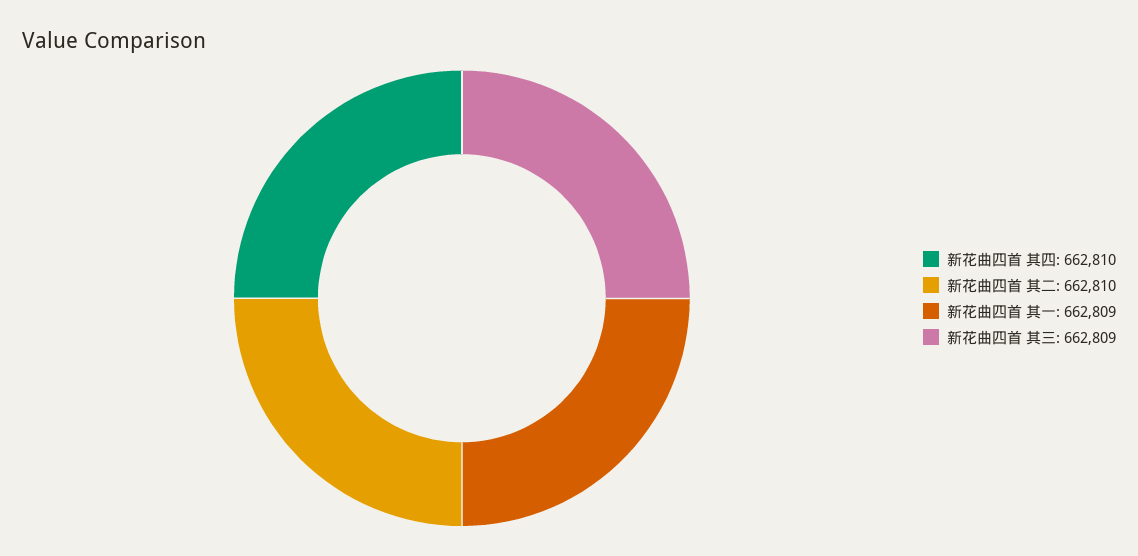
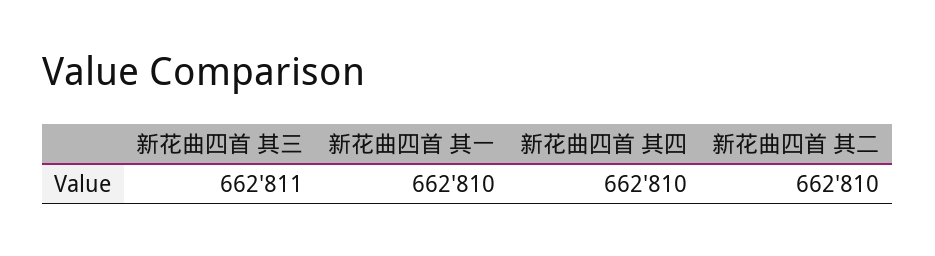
新花曲四首 其一: 662809 -> 662810
新花曲四首 其三: 662809 -> 662811

